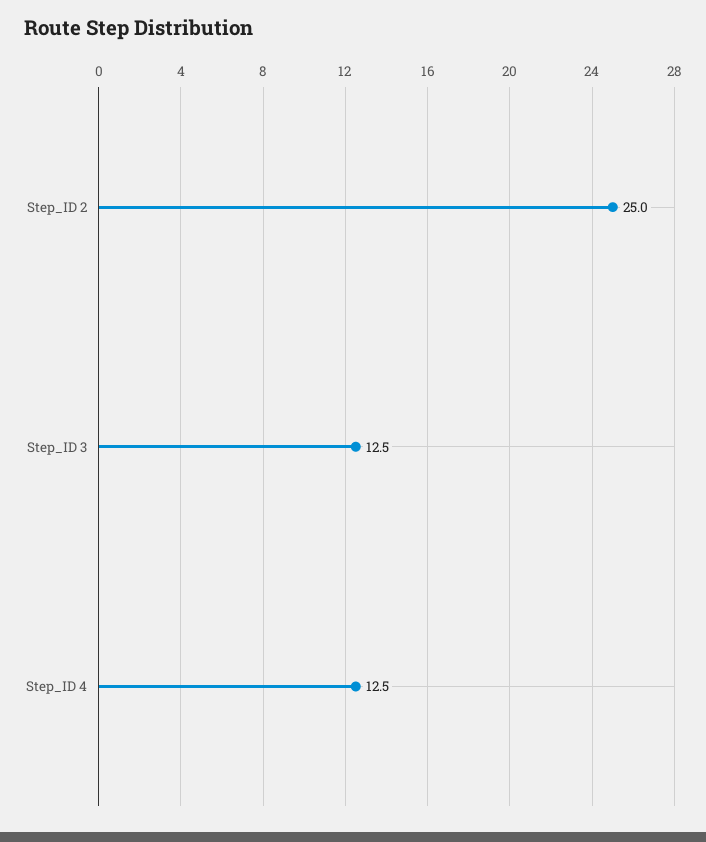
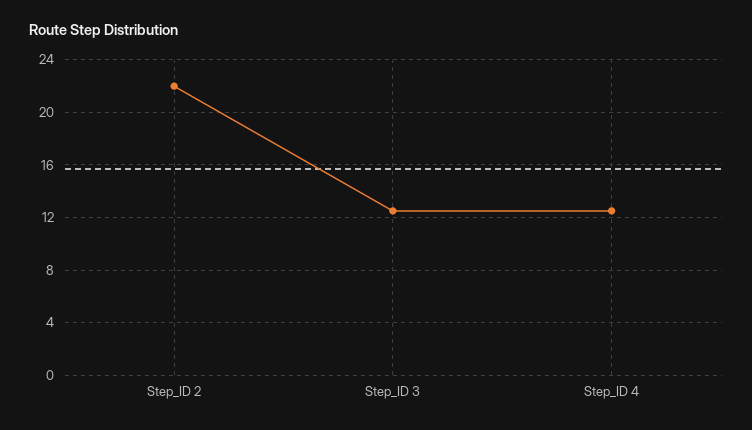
Step_ID 2: 25 -> 22

